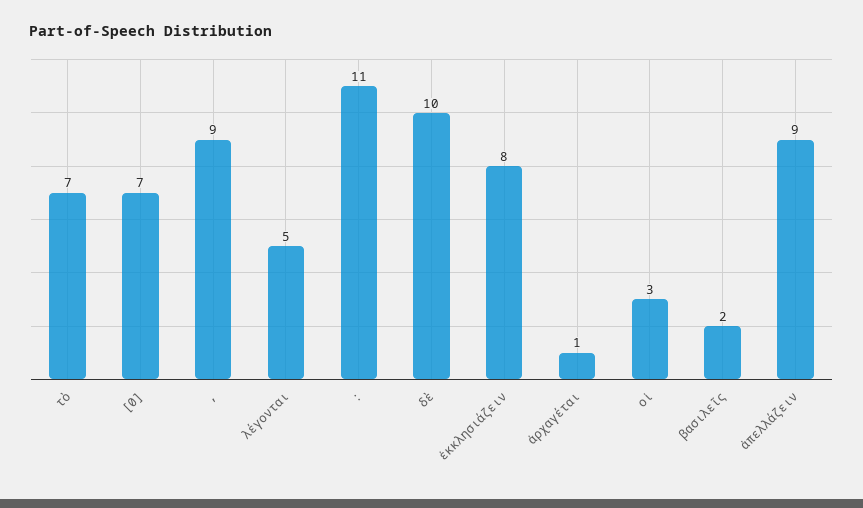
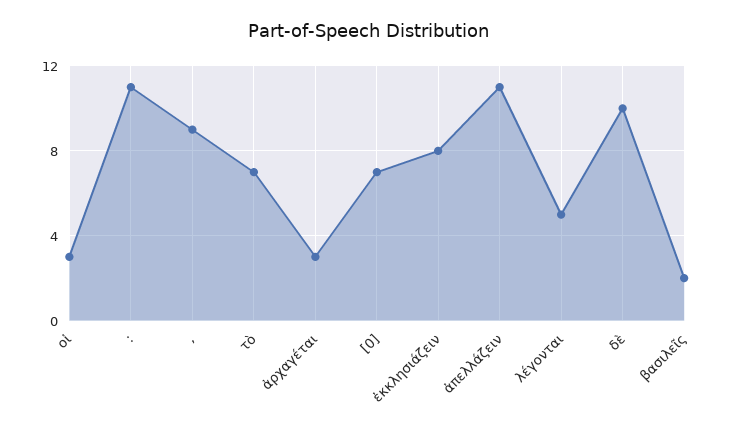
ἀρχαγέται: 1 -> 3
ἀπελλάζειν: 9 -> 11

